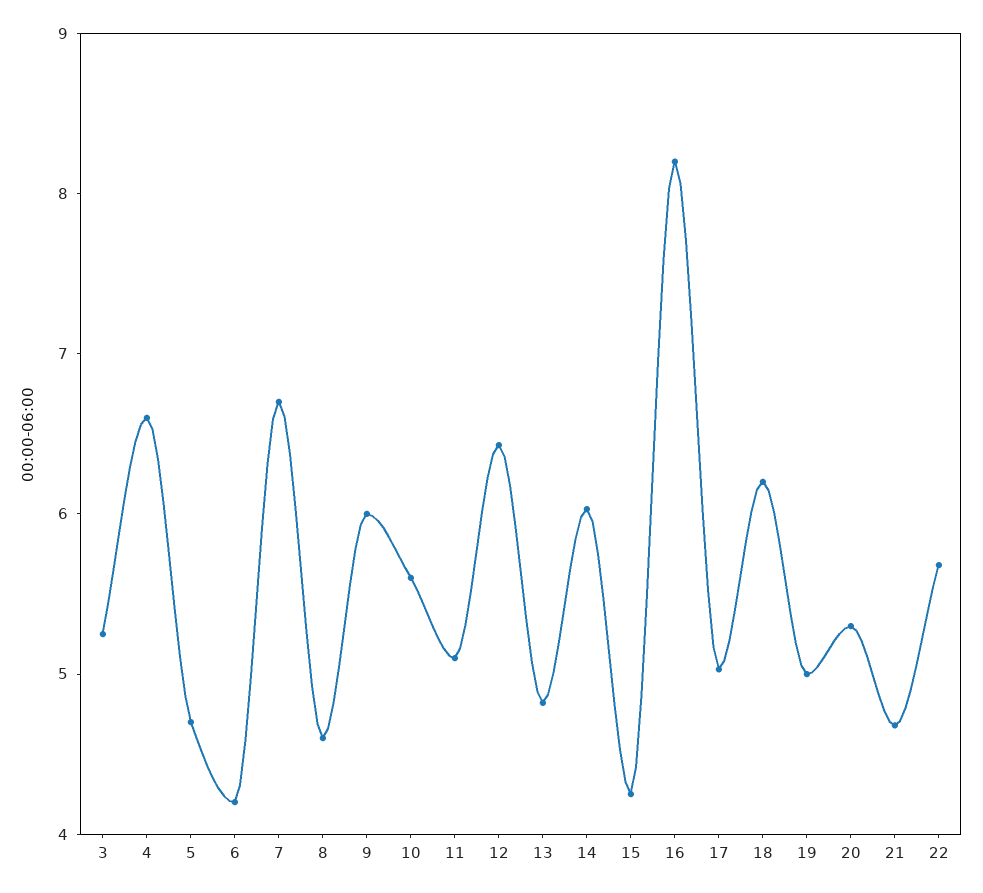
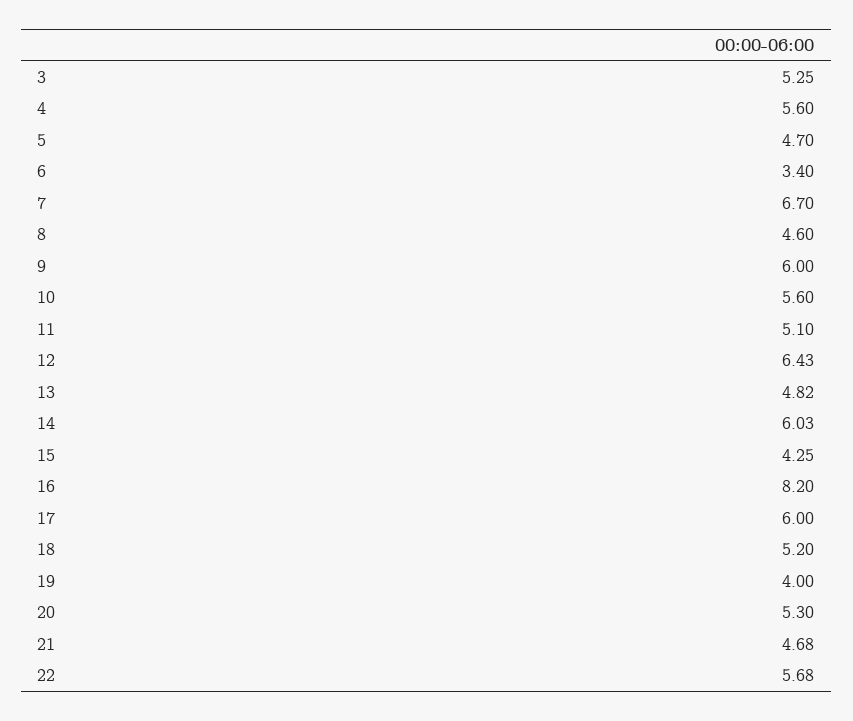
4: 6.6 -> 5.6
6: 4.2 -> 3.4
17: 5 -> 6
18: 6.2 -> 5.2
19: 5 -> 4

